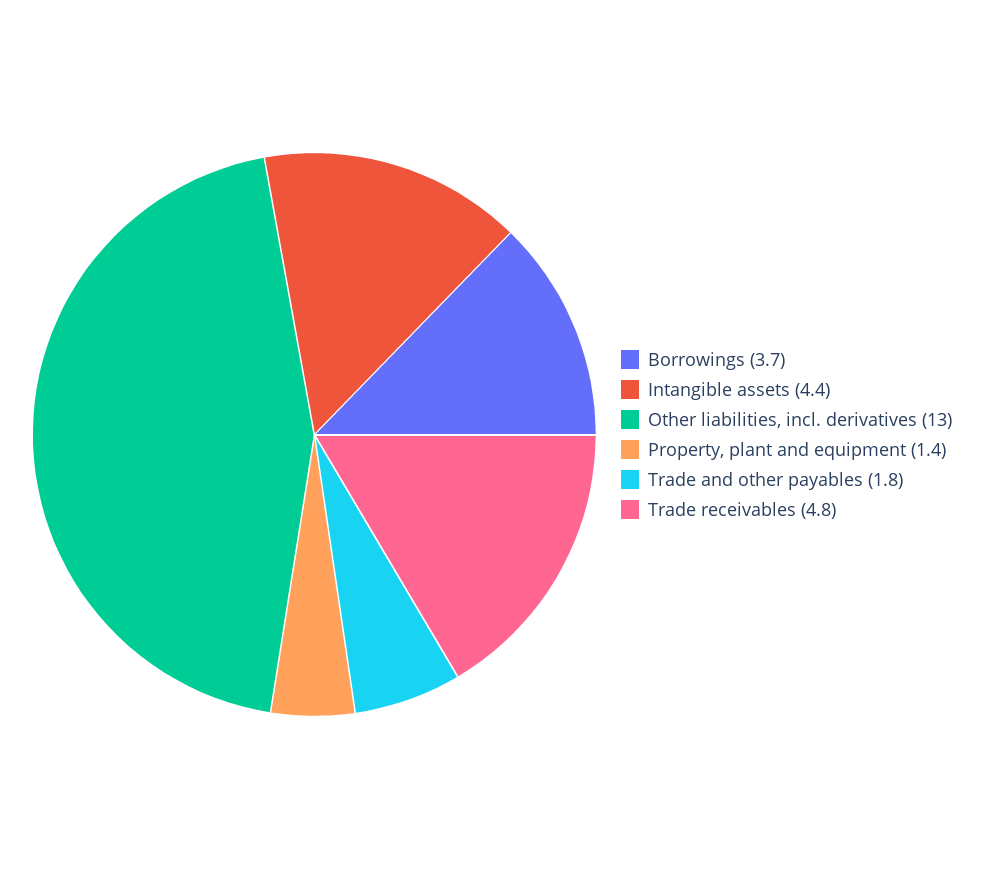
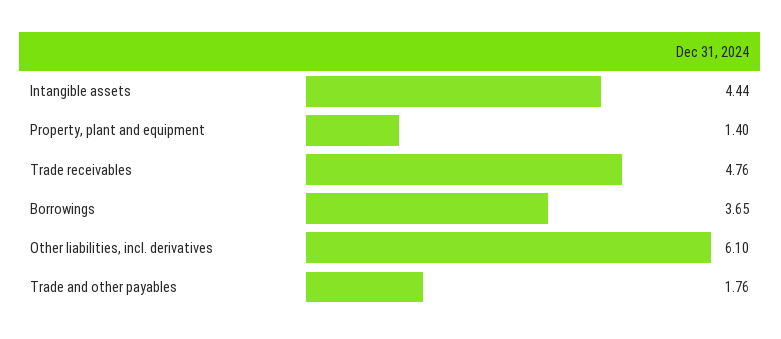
Other liabilities, incl. derivatives: 13 -> 6.1

